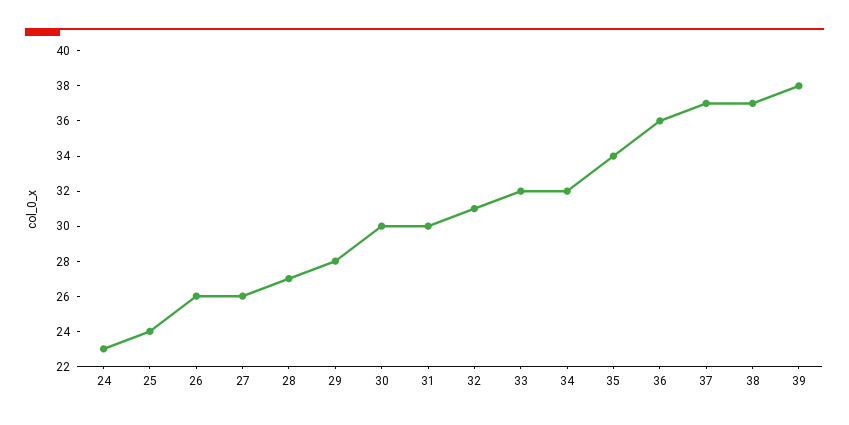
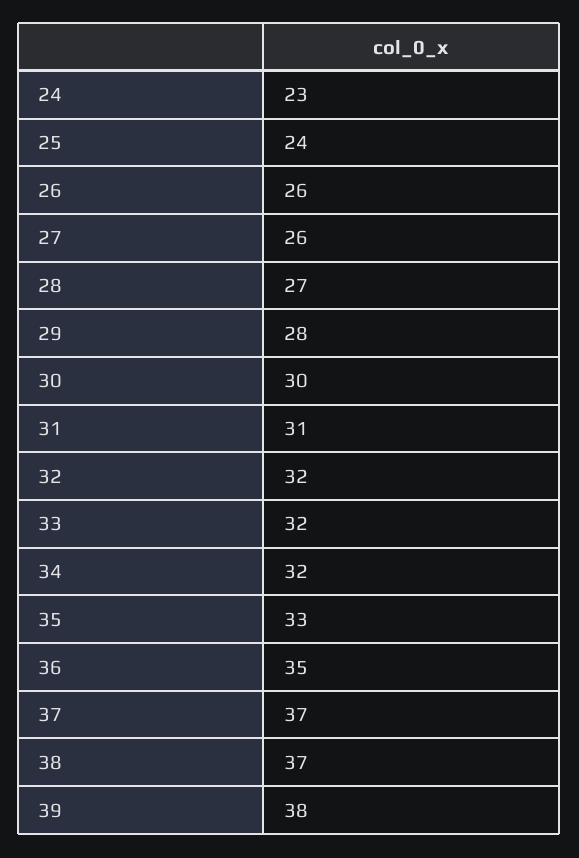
31: 30 -> 31
32: 31 -> 32
35: 34 -> 33
36: 36 -> 35

